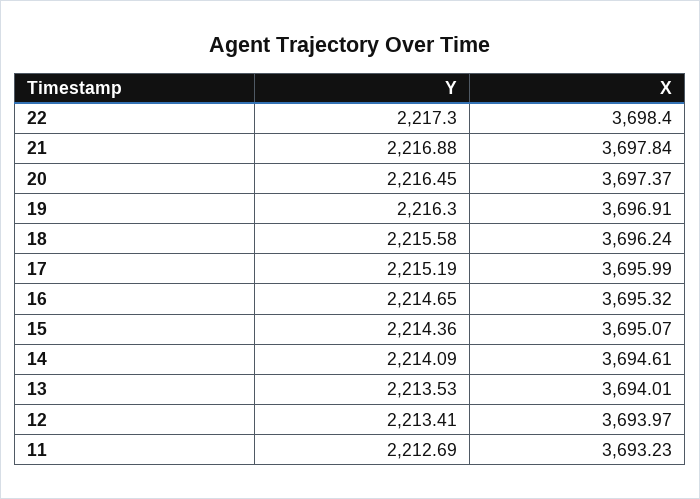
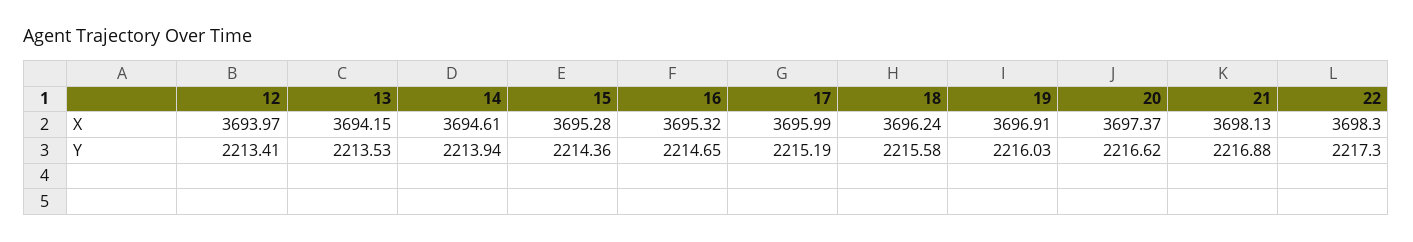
X, 22: 3698.4 -> 3698.3
X, 21: 3697.84 -> 3698.13
Y, 20: 2216.45 -> 2216.62
Y, 19: 2216.3 -> 2216.03
X, 15: 3695.07 -> 3695.28
Y, 14: 2214.09 -> 2213.94
X, 13: 3694.01 -> 3694.15
Y, 11: 2212.69 -> none
X, 11: 3693.23 -> none

